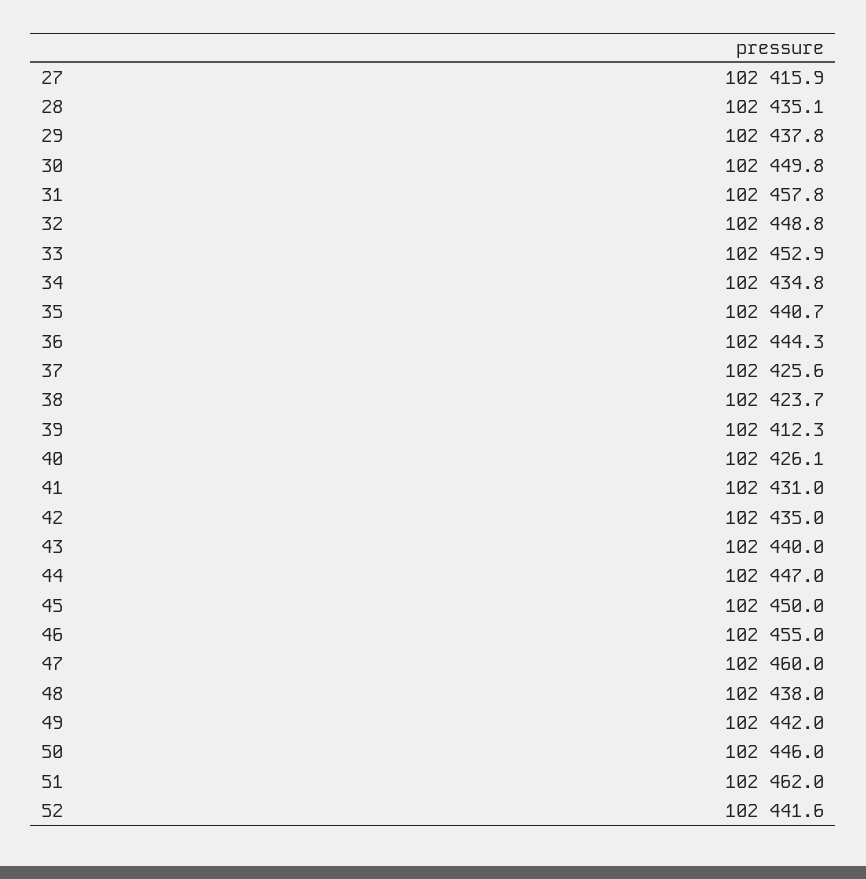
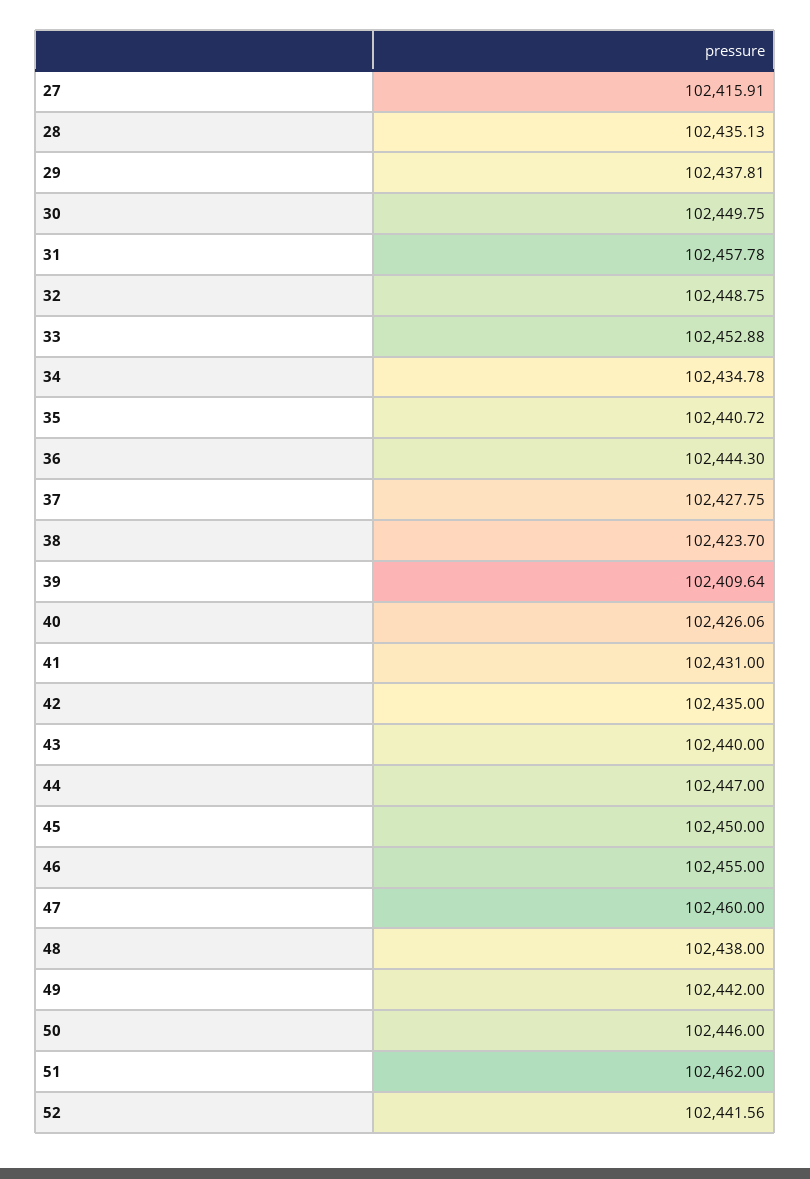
37: 102425.6 -> 102427.75
39: 102412.3 -> 102409.64

